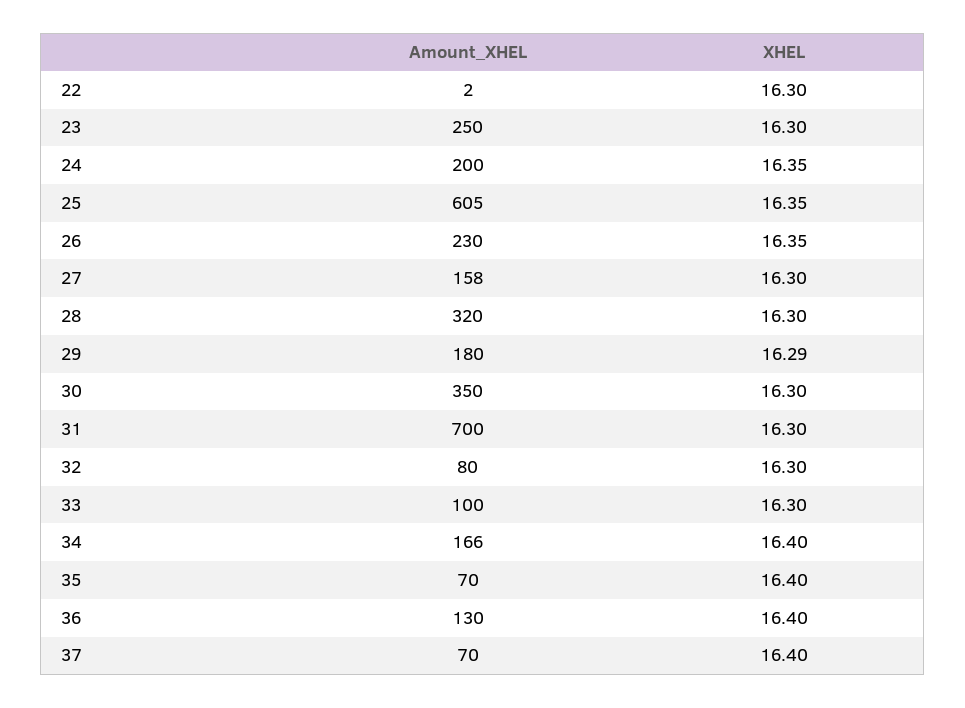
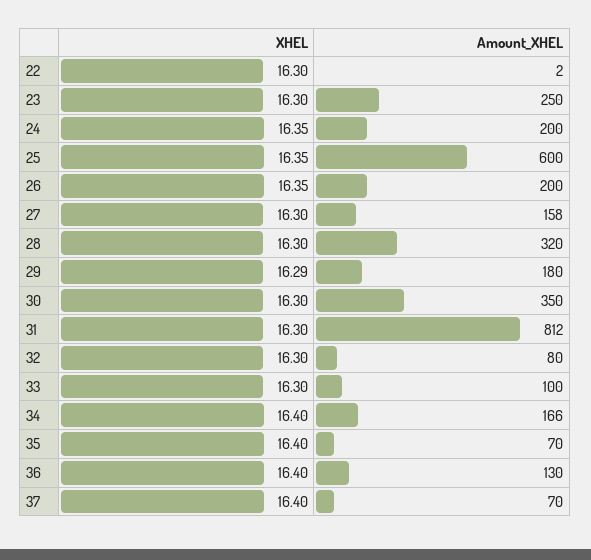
Amount_XHEL, 25: 605 -> 600
Amount_XHEL, 26: 230 -> 200
Amount_XHEL, 31: 700 -> 812

